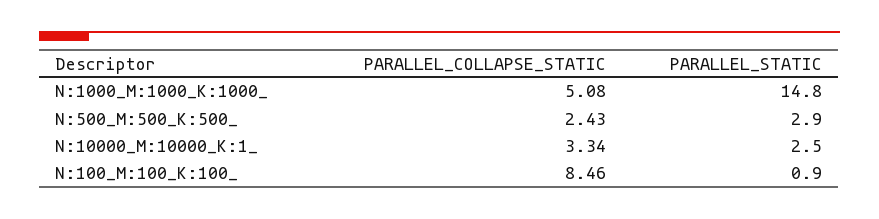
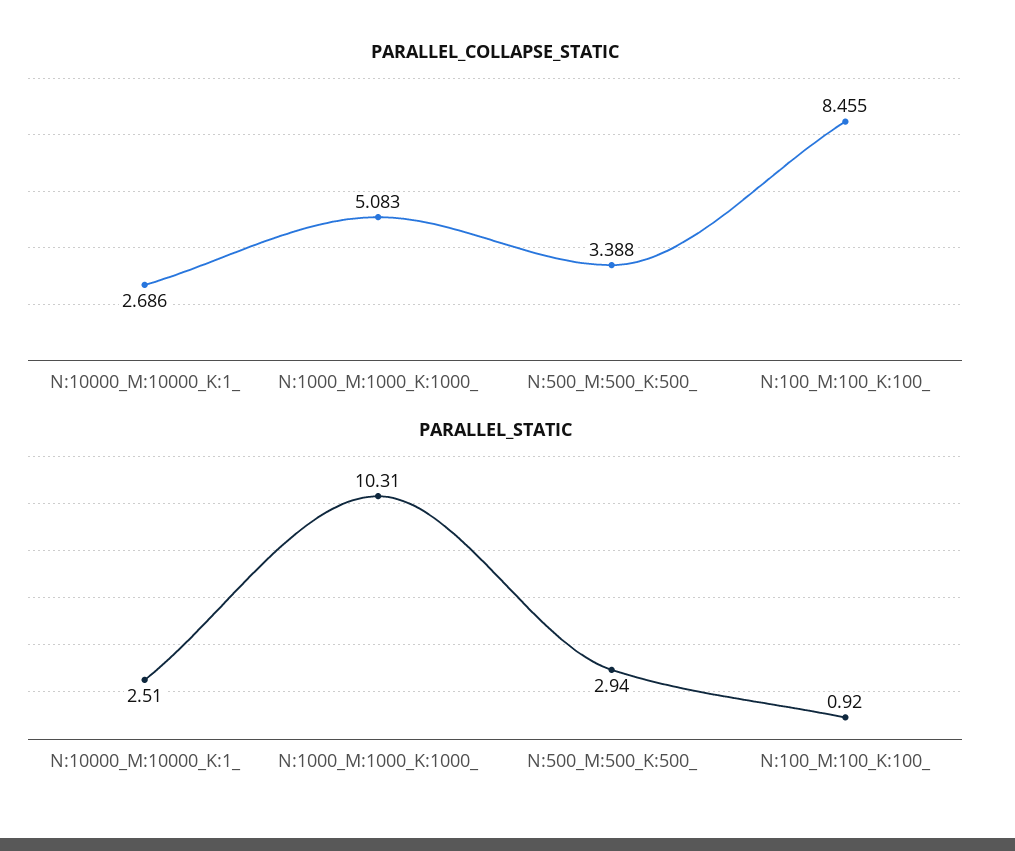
PARALLEL_STATIC, N:1000_M:1000_K:1000_: 14.8 -> 10.31
PARALLEL_COLLAPSE_STATIC, N:500_M:500_K:500_: 2.43 -> 3.388
PARALLEL_COLLAPSE_STATIC, N:10000_M:10000_K:1_: 3.34 -> 2.686

